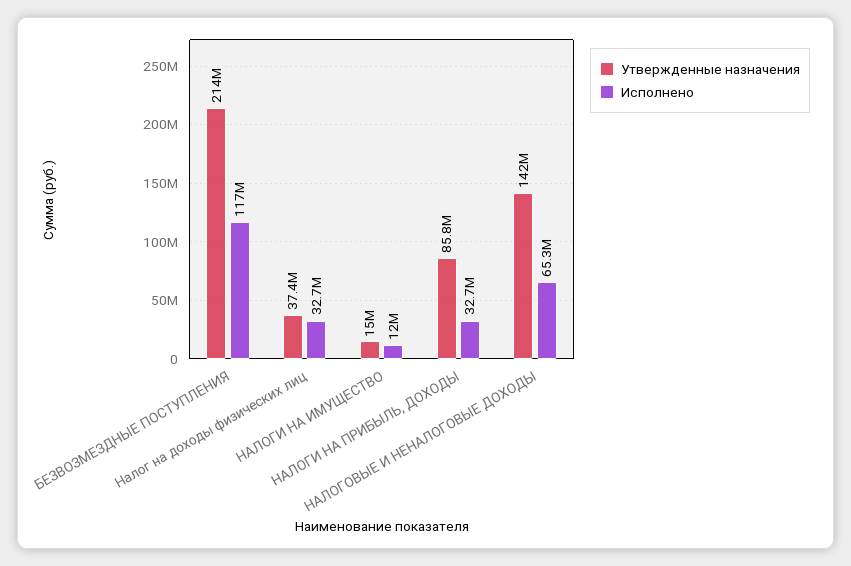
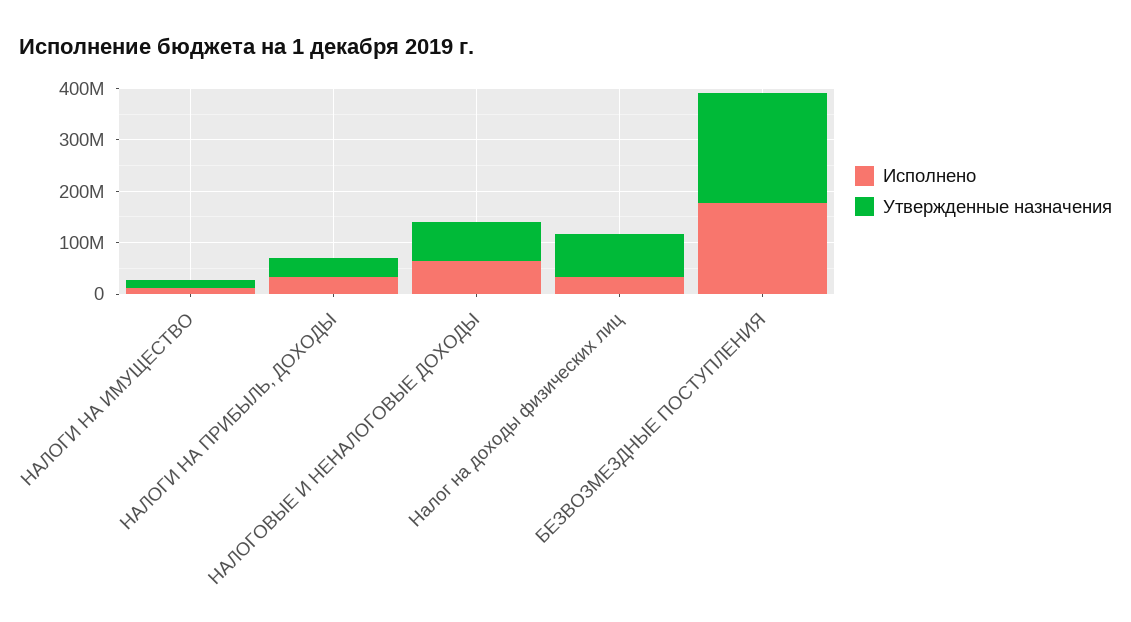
Исполнено, БЕЗВОЗМЕЗДНЫЕ ПОСТУПЛЕНИЯ: 117000000 -> 180000000
Утвержденные назначения, Налог на доходы физических лиц: 37400000 -> 80000000
Утвержденные назначения, НАЛОГИ НА ПРИБЫЛЬ, ДОХОДЫ: 85800000 -> 40000000
Утвержденные назначения, НАЛОГОВЫЕ И НЕНАЛОГОВЫЕ ДОХОДЫ: 142000000 -> 80000000

